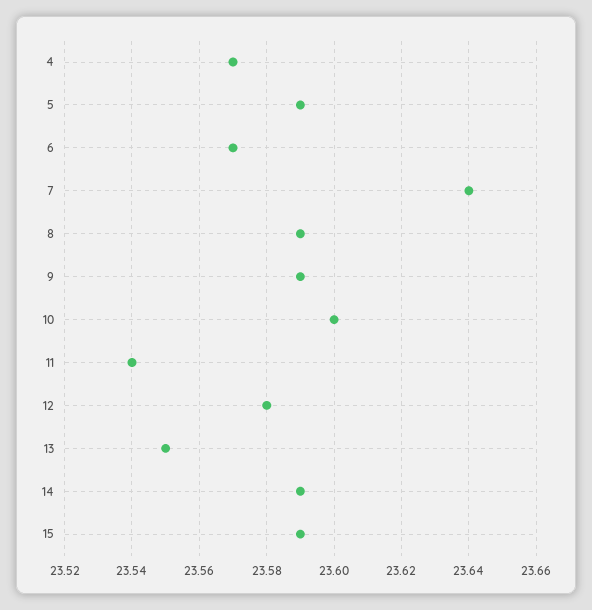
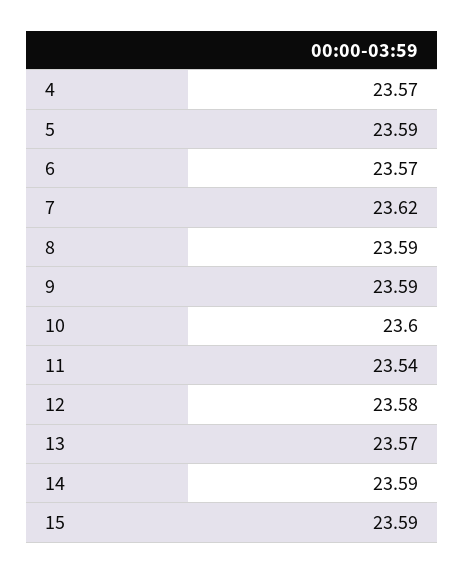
7: 23.64 -> 23.62
13: 23.55 -> 23.57

